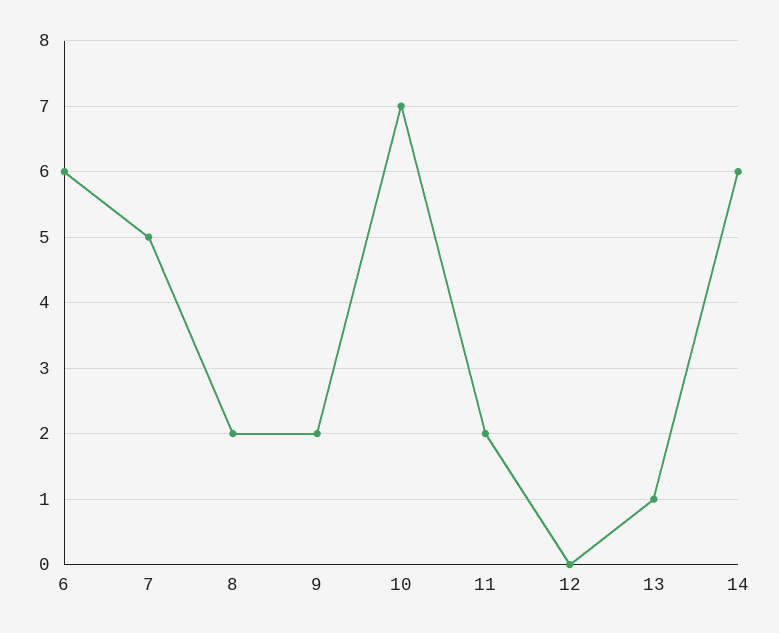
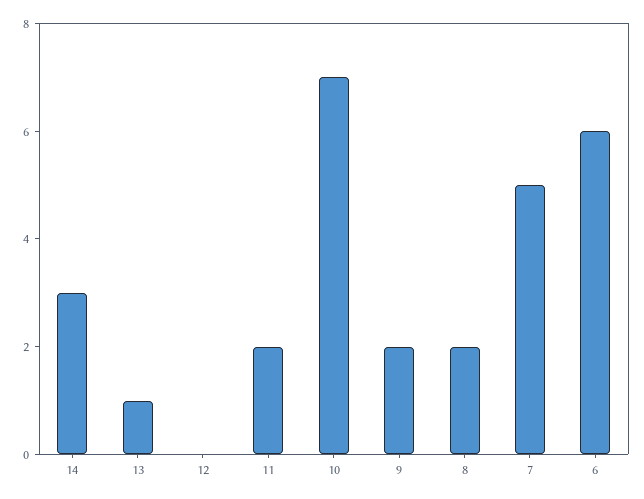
14: 6 -> 3

